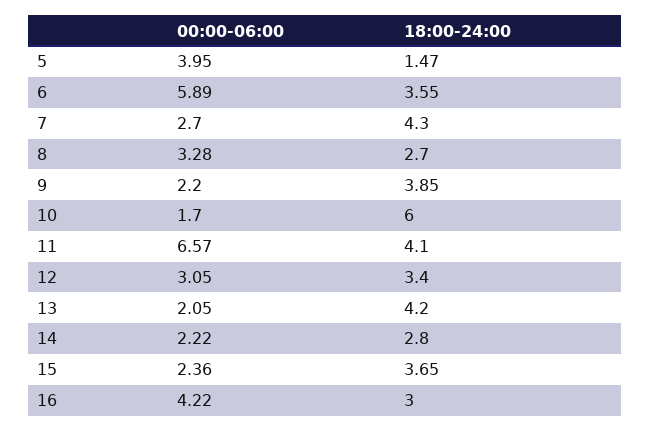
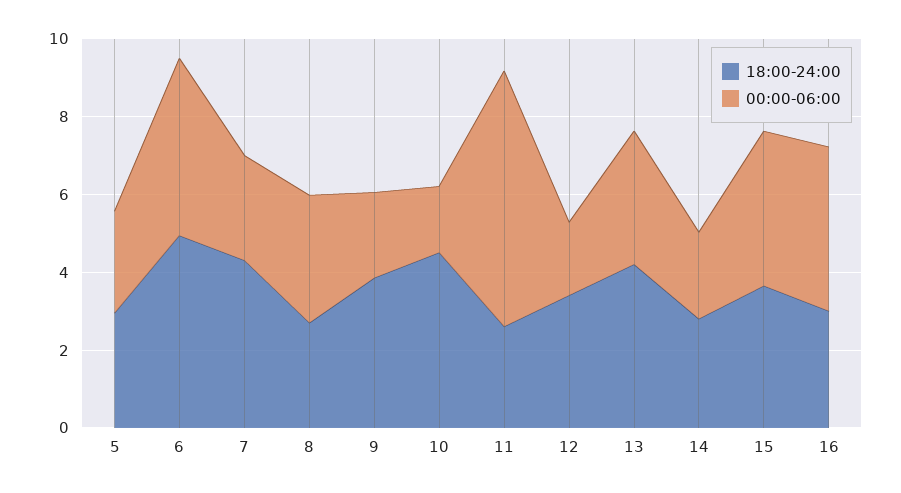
00:00-06:00, 5: 3.95 -> 2.5
18:00-24:00, 5: 1.47 -> 3
00:00-06:00, 6: 5.89 -> 4.5
18:00-24:00, 6: 3.55 -> 5
18:00-24:00, 10: 6 -> 4.5
18:00-24:00, 11: 4.1 -> 2.5
00:00-06:00, 12: 3.05 -> 2
00:00-06:00, 13: 2.05 -> 3.5
00:00-06:00, 15: 2.36 -> 4

